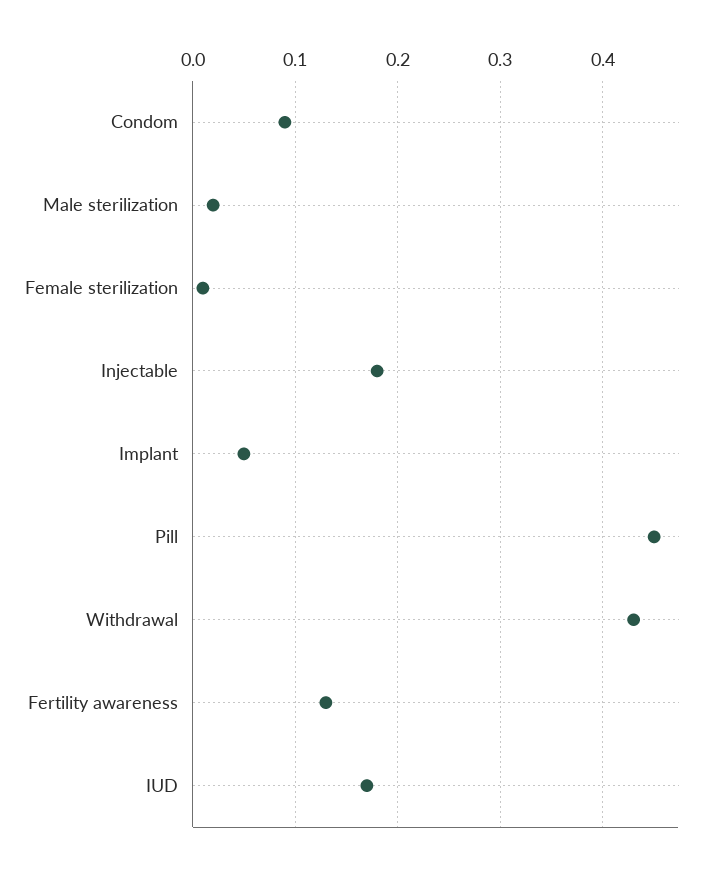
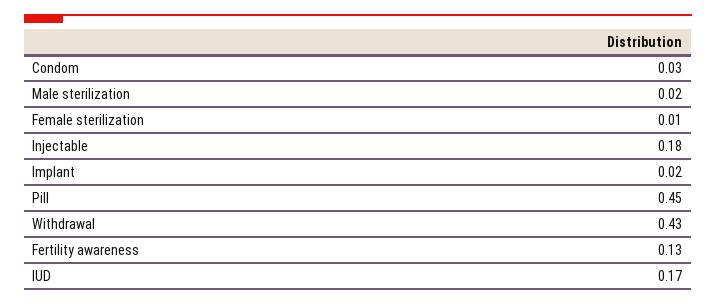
Condom: 0.09 -> 0.03
Implant: 0.05 -> 0.02

